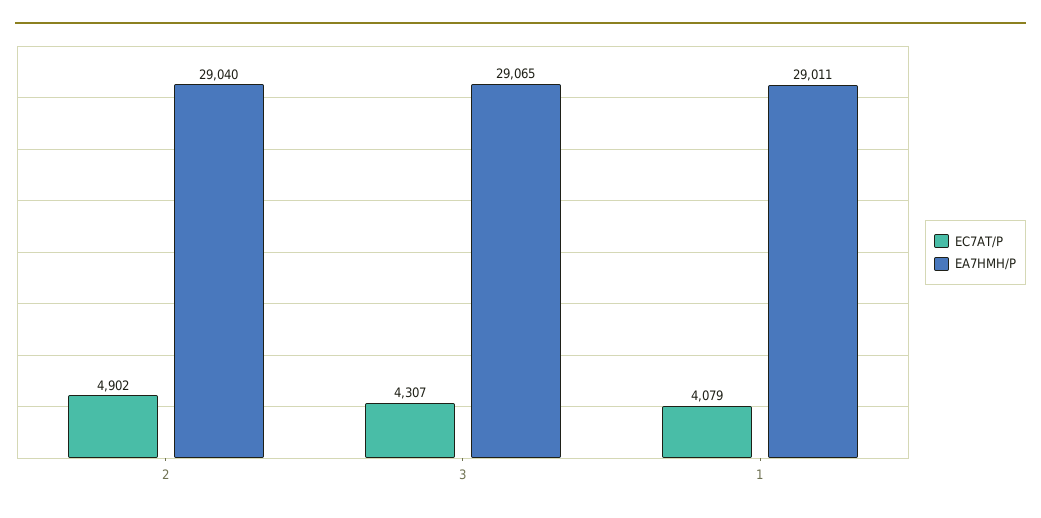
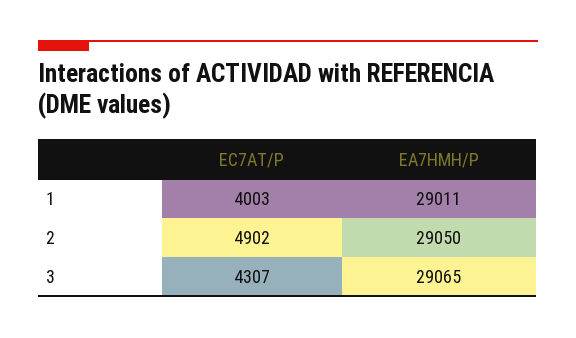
EA7HMH/P, 2: 29040 -> 29050
EC7AT/P, 1: 4079 -> 4003

